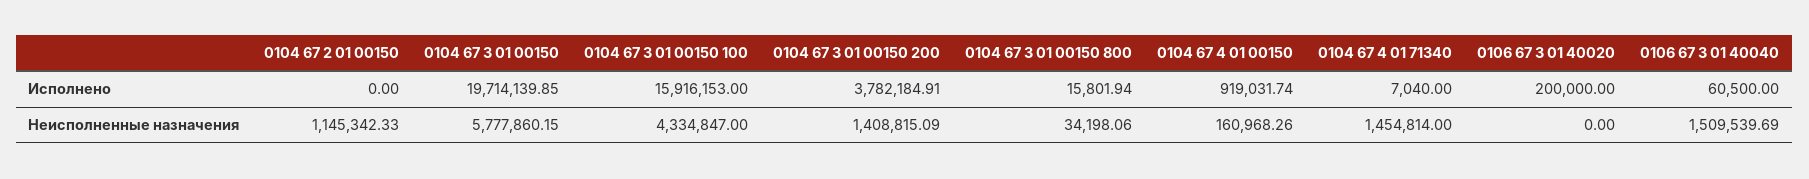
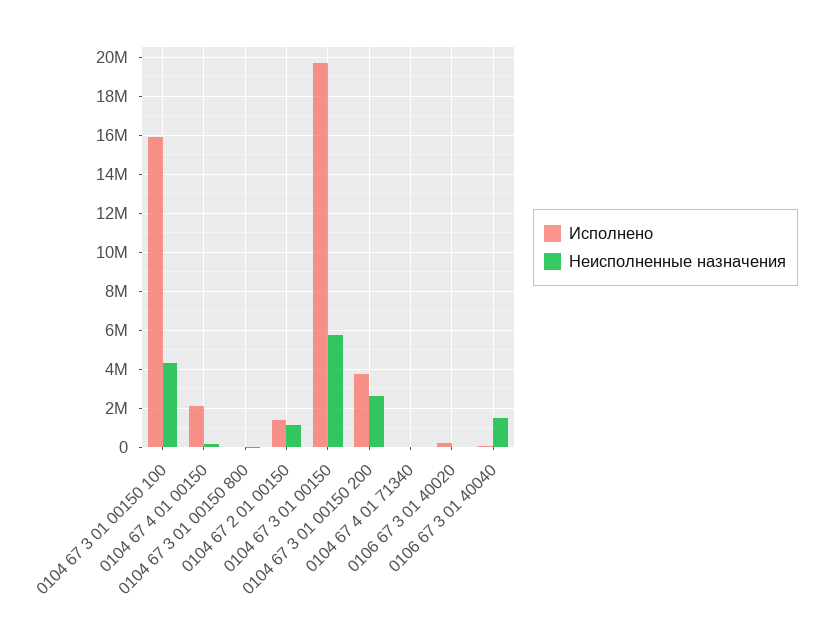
Исполнено, 0104 67 2 01 00150: 0 -> 1500000
Исполнено, 0104 67 4 01 00150: 919031.74 -> 2000000
Неисполненные назначения, 0104 67 3 01 00150 200: 1408815.09 -> 2500000
Неисполненные назначения, 0104 67 4 01 71340: 1454814 -> 0

